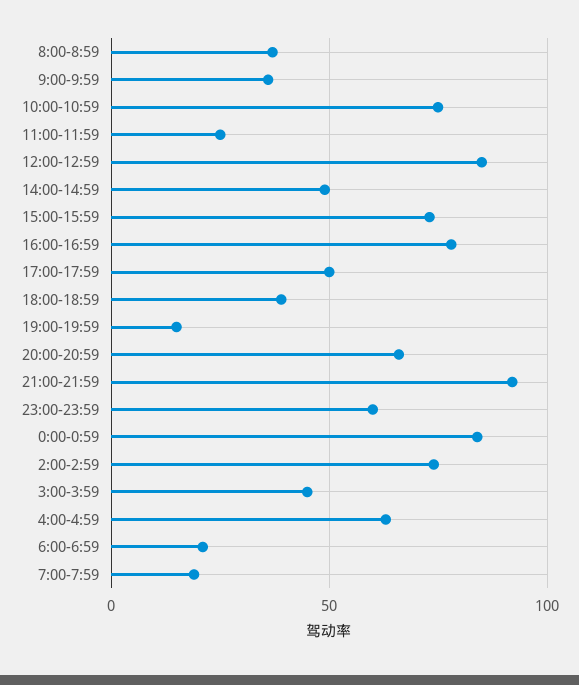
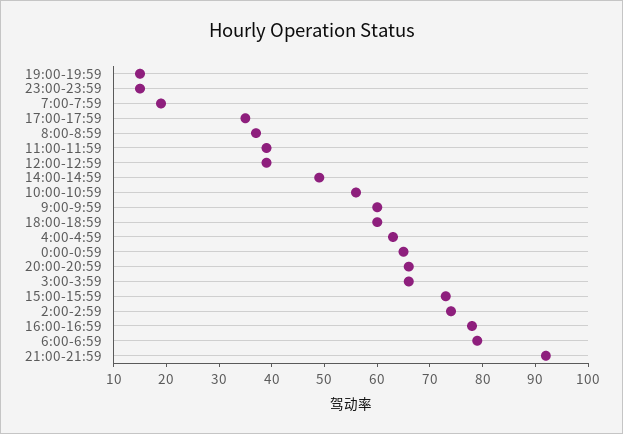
9:00-9:59: 35 -> 60
10:00-10:59: 75 -> 55
11:00-11:59: 25 -> 40
12:00-12:59: 85 -> 40
17:00-17:59: 50 -> 35
18:00-18:59: 40 -> 60
23:00-23:59: 60 -> 15
0:00-0:59: 85 -> 65
3:00-3:59: 45 -> 65
6:00-6:59: 20 -> 80

